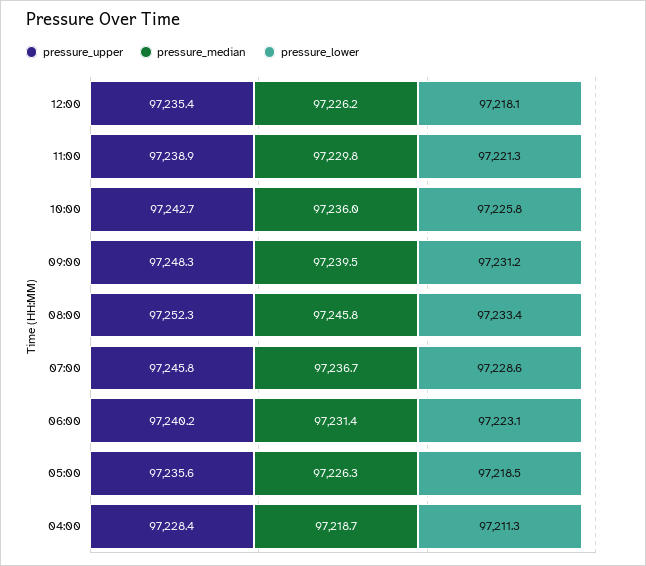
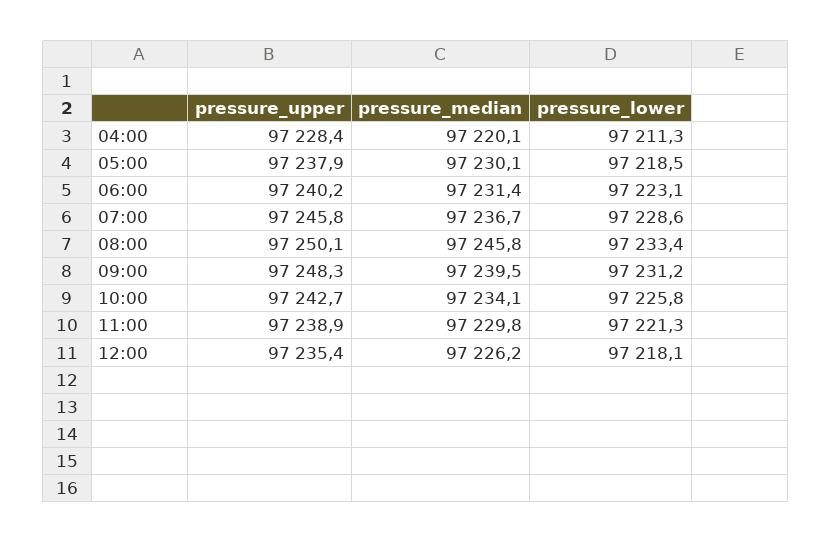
pressure_median, 10:00: 97236 -> 97234.1
pressure_upper, 08:00: 97252.3 -> 97250.1
pressure_upper, 05:00: 97235.6 -> 97237.9
pressure_median, 05:00: 97226.3 -> 97230.1
pressure_median, 04:00: 97218.7 -> 97220.1

